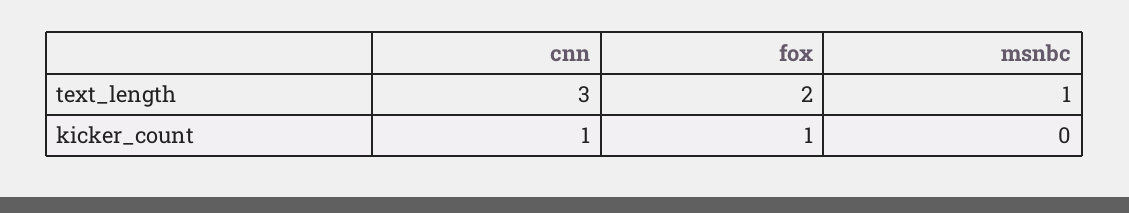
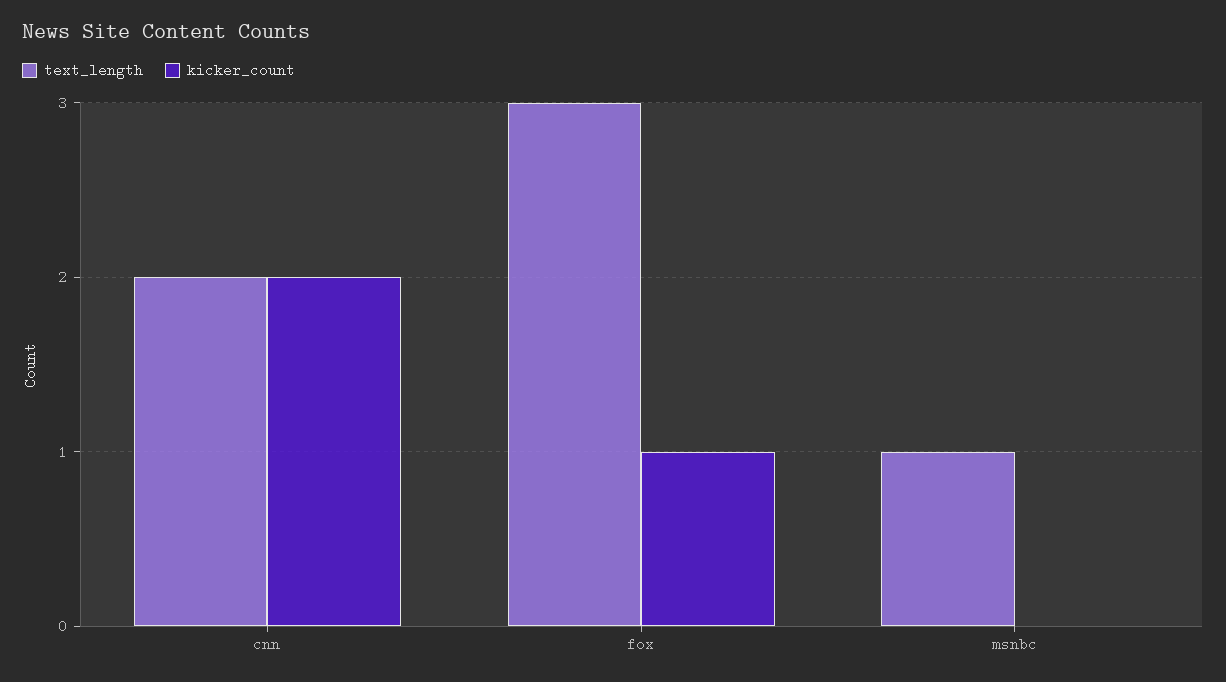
text_length, cnn: 3 -> 2
text_length, fox: 2 -> 3
kicker_count, cnn: 1 -> 2

